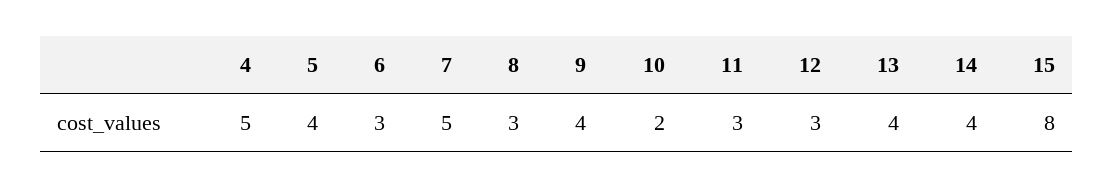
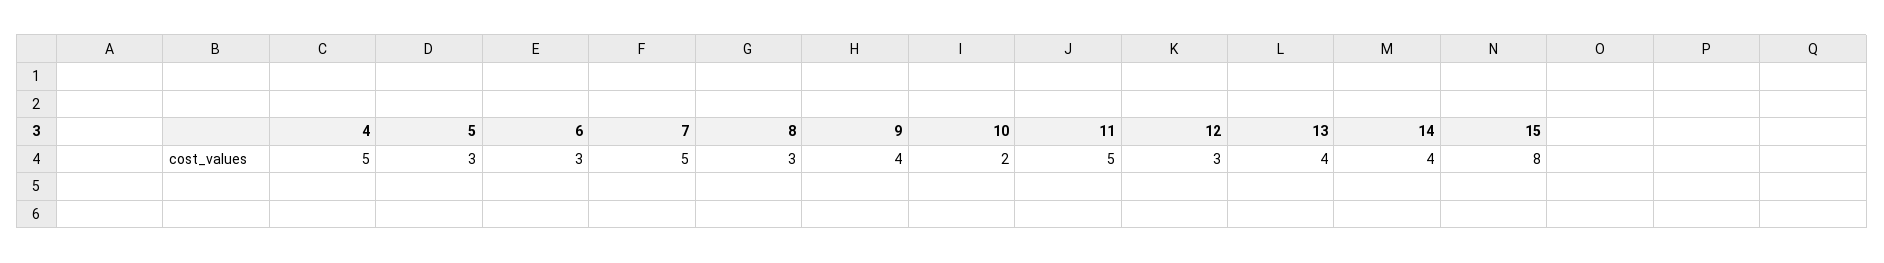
5: 4 -> 3
11: 3 -> 5

